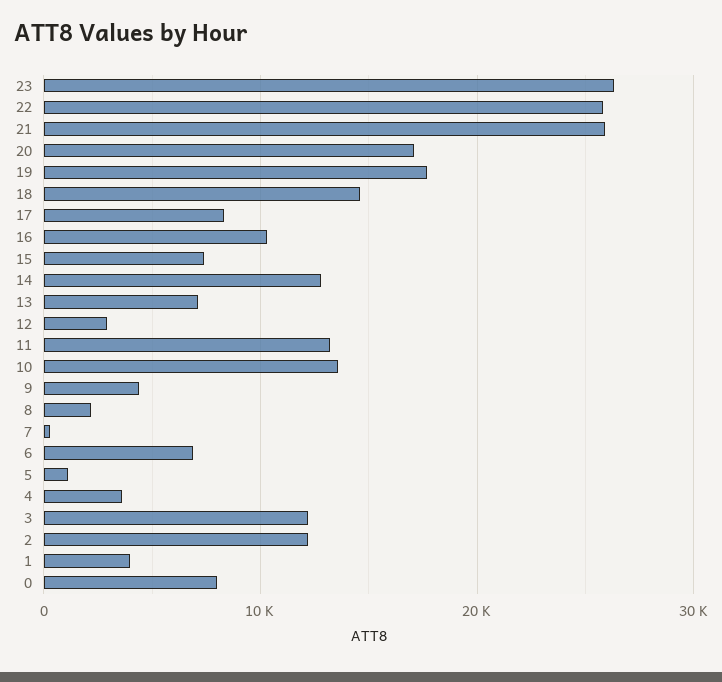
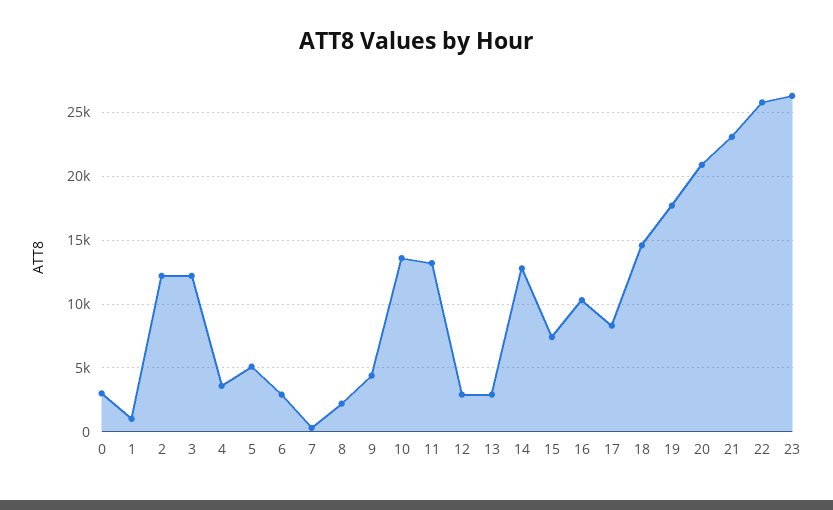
21: 26000 -> 23000
20: 17000 -> 21000
13: 7000 -> 3000
6: 7000 -> 3000
5: 1000 -> 5000
1: 4000 -> 1000
0: 8000 -> 3000

